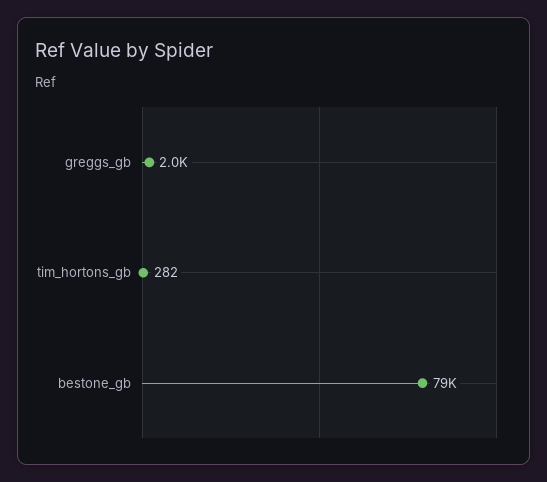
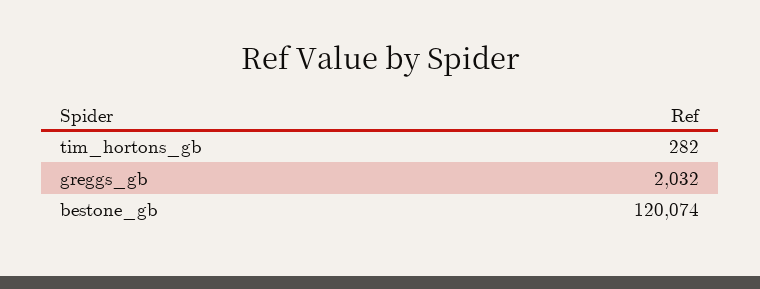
bestone_gb: 79000 -> 120074

